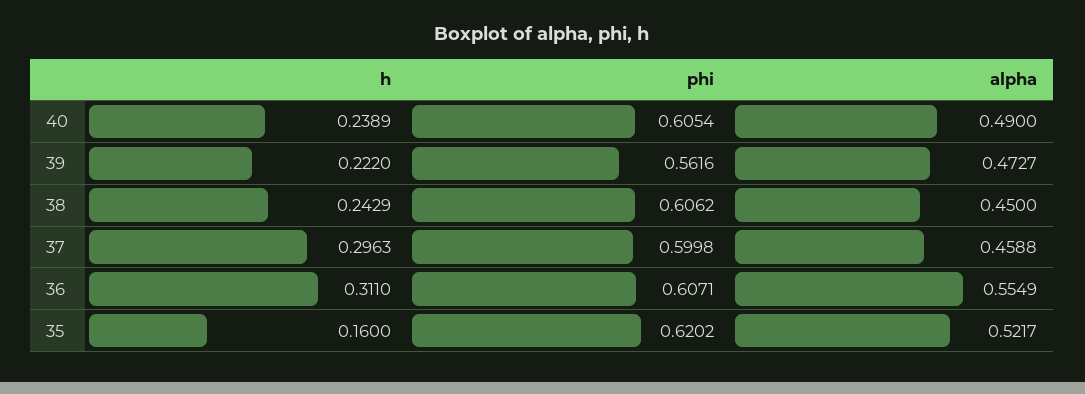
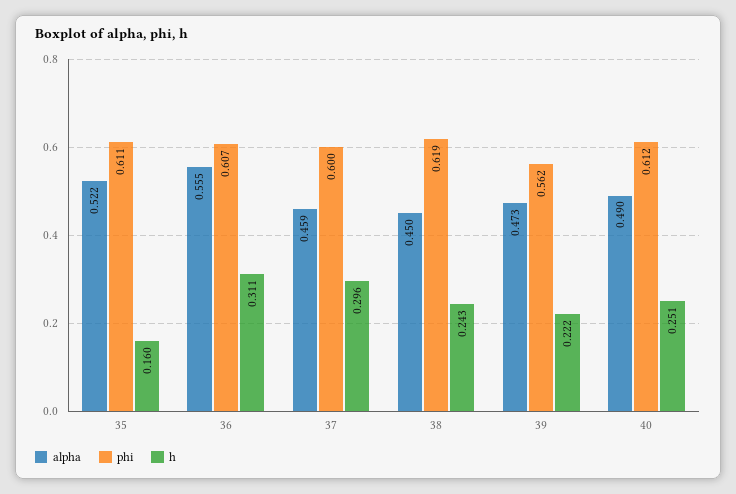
h, 40: 0.2389 -> 0.251
phi, 40: 0.6054 -> 0.612
phi, 38: 0.6062 -> 0.619
phi, 35: 0.6202 -> 0.611

